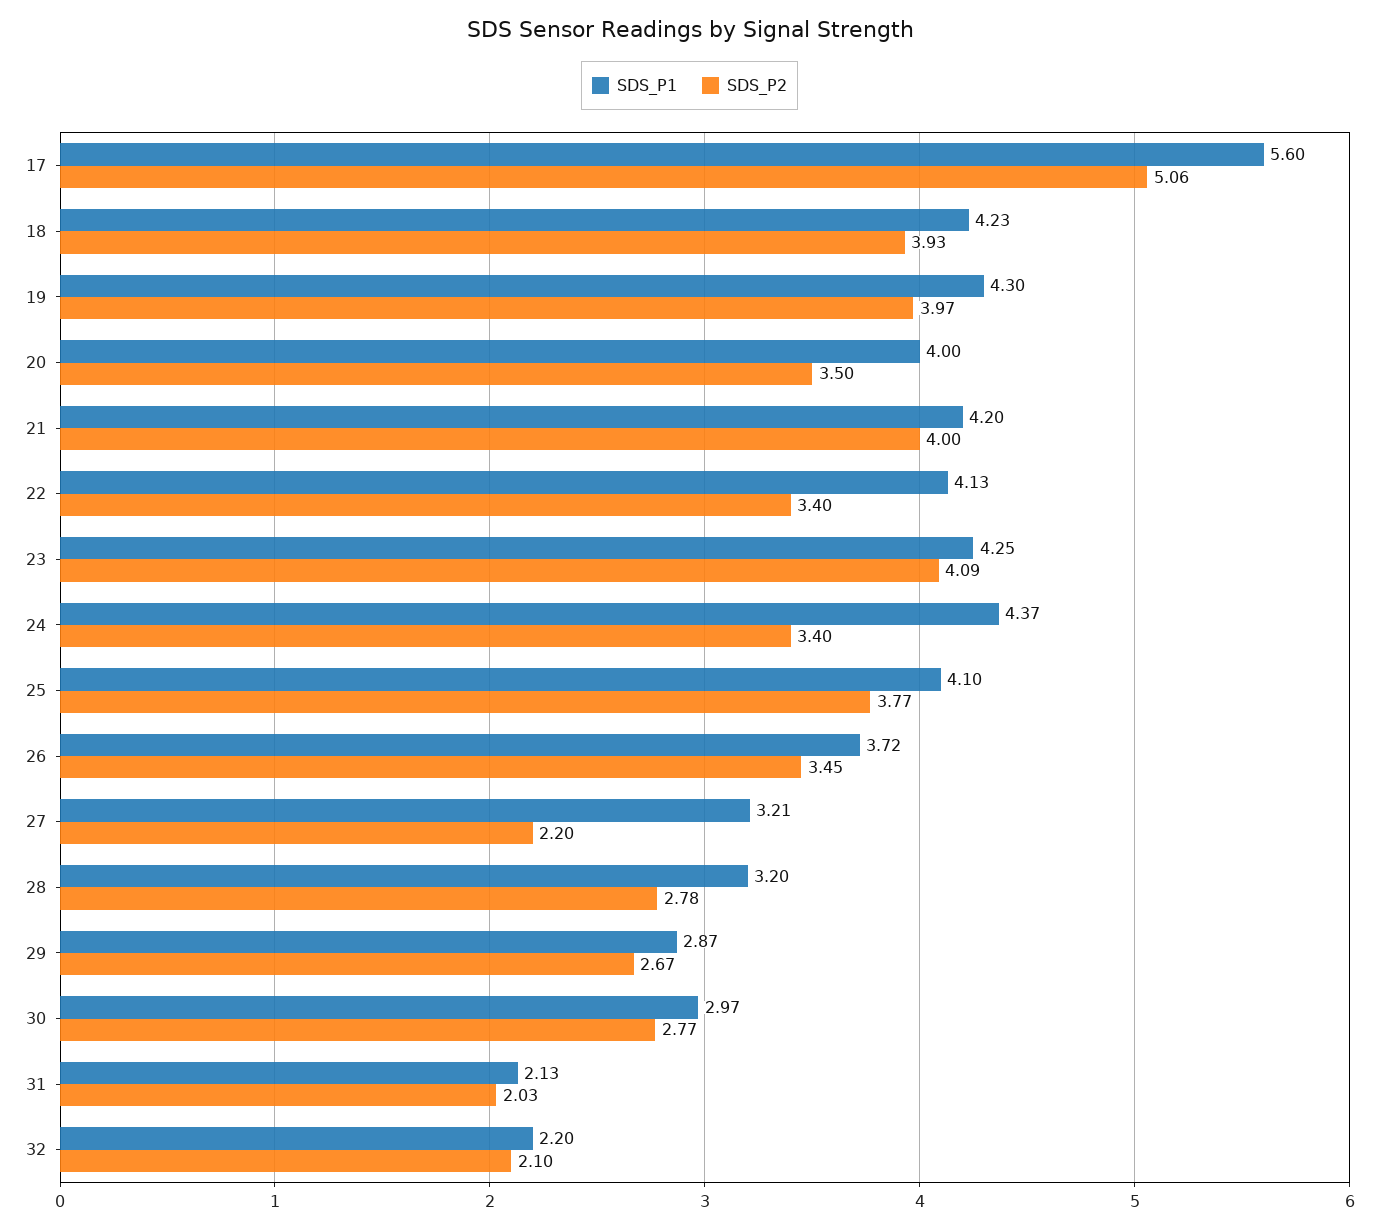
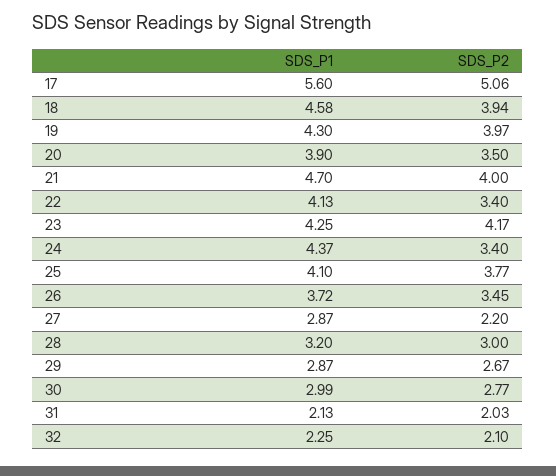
SDS_P1, 18: 4.23 -> 4.58
SDS_P2, 18: 3.93 -> 3.94
SDS_P1, 20: 4 -> 3.9
SDS_P1, 21: 4.2 -> 4.7
SDS_P2, 23: 4.09 -> 4.17
SDS_P1, 27: 3.21 -> 2.87
SDS_P2, 28: 2.78 -> 3
SDS_P1, 30: 2.97 -> 2.99
SDS_P1, 32: 2.2 -> 2.25

